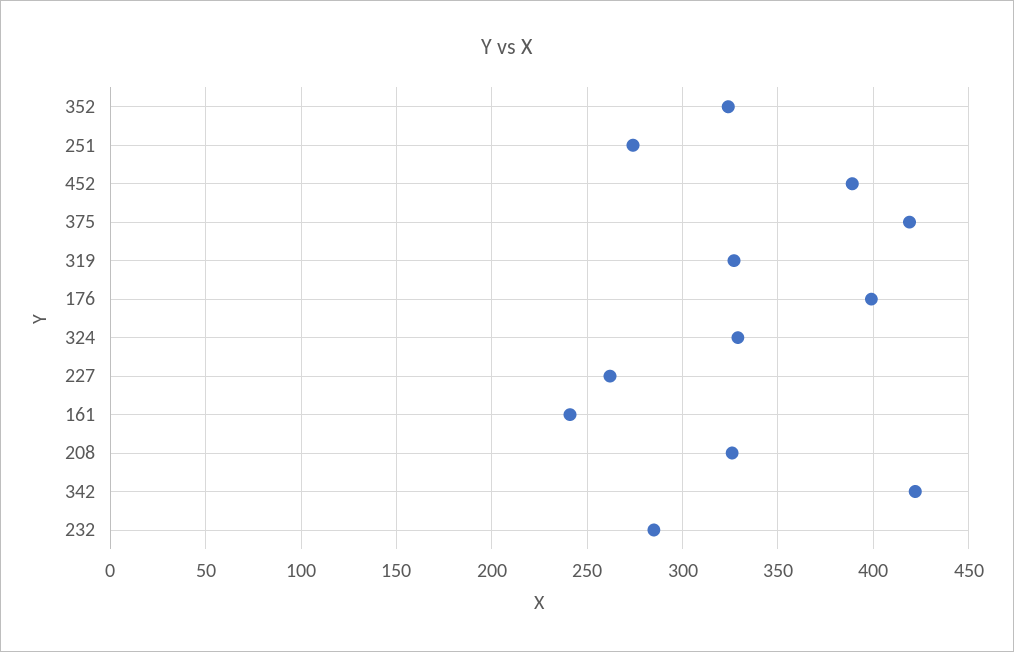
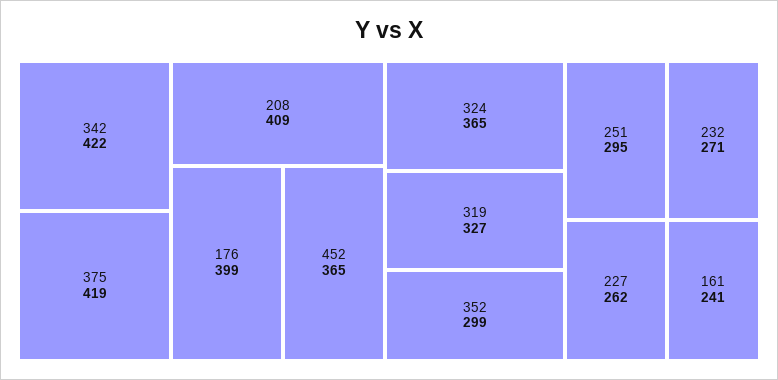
352: 325 -> 299
251: 275 -> 295
452: 390 -> 365
324: 330 -> 365
208: 325 -> 409
232: 285 -> 271

